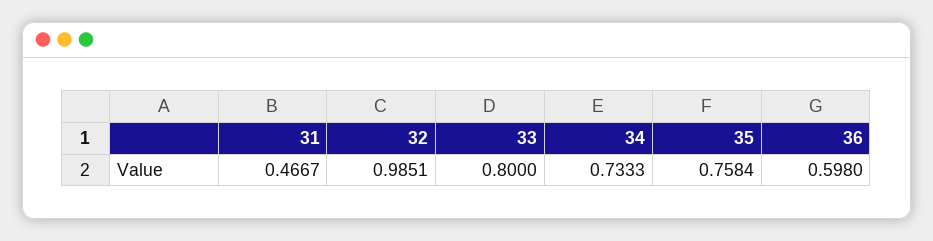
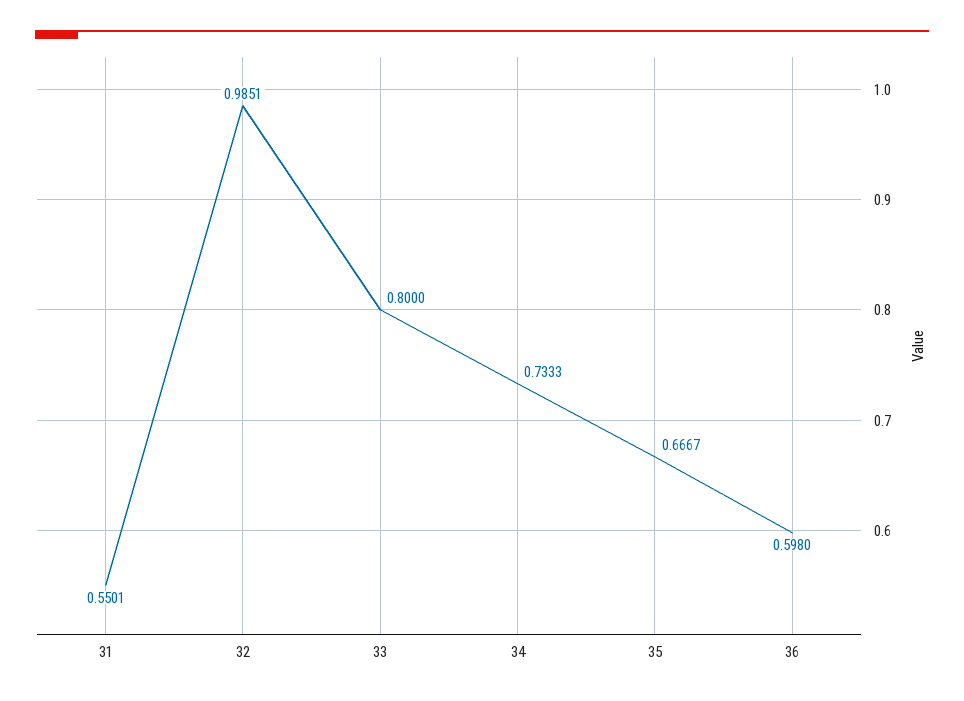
31: 0.4667 -> 0.5501
35: 0.7584 -> 0.6667

